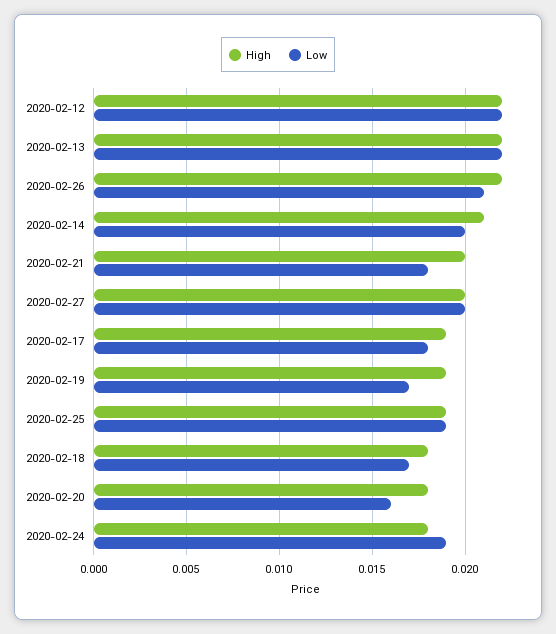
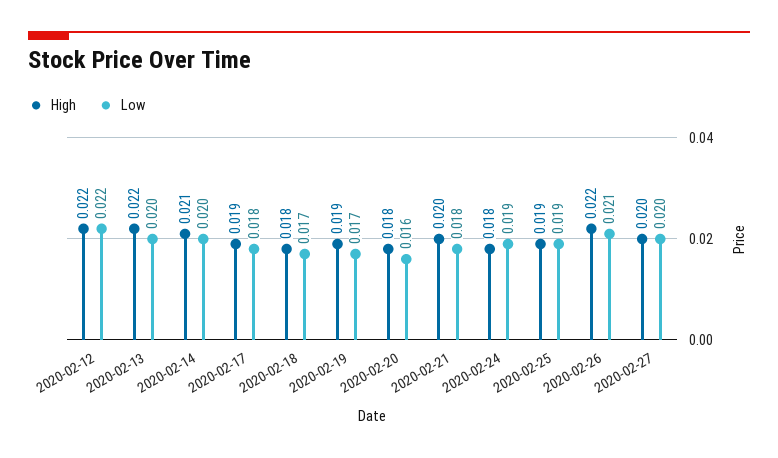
Low, 2020-02-13: 0.022 -> 0.02

